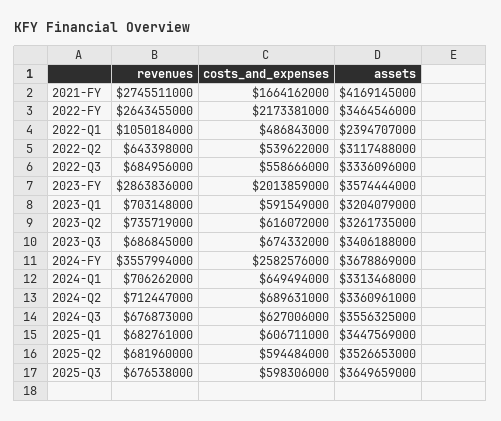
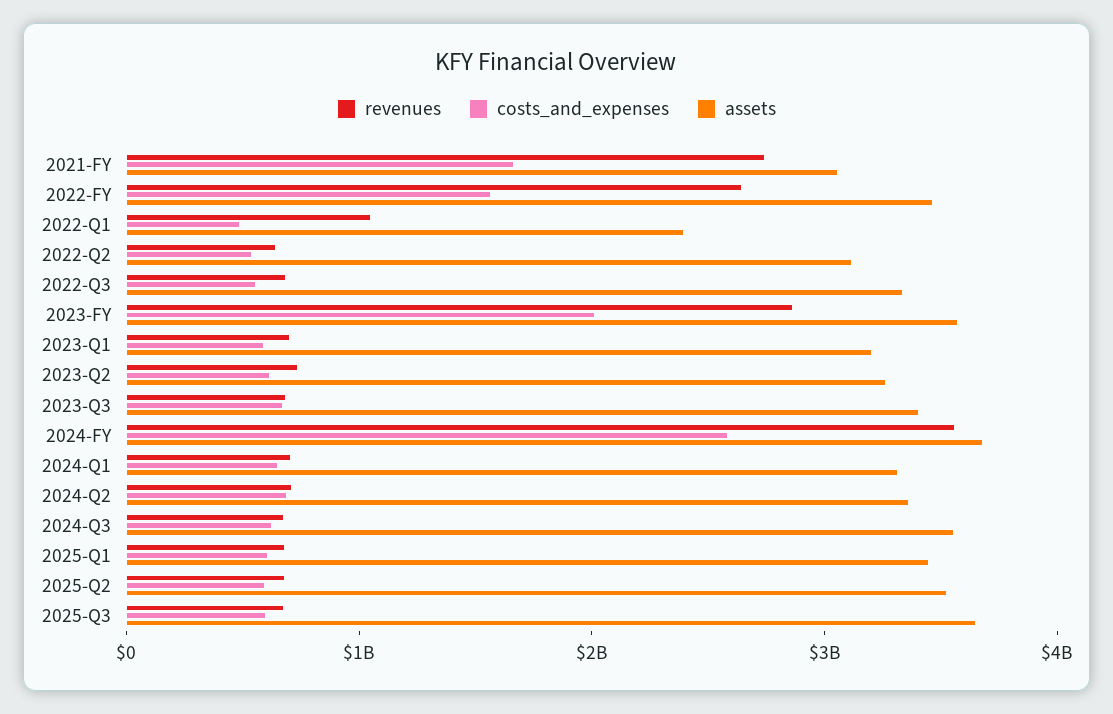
assets, 2021-FY: 4169145000 -> 3000000000
costs_and_expenses, 2022-FY: 2173381000 -> 1600000000

